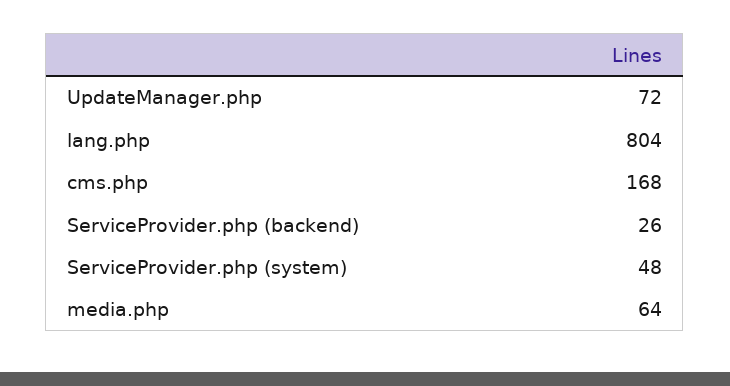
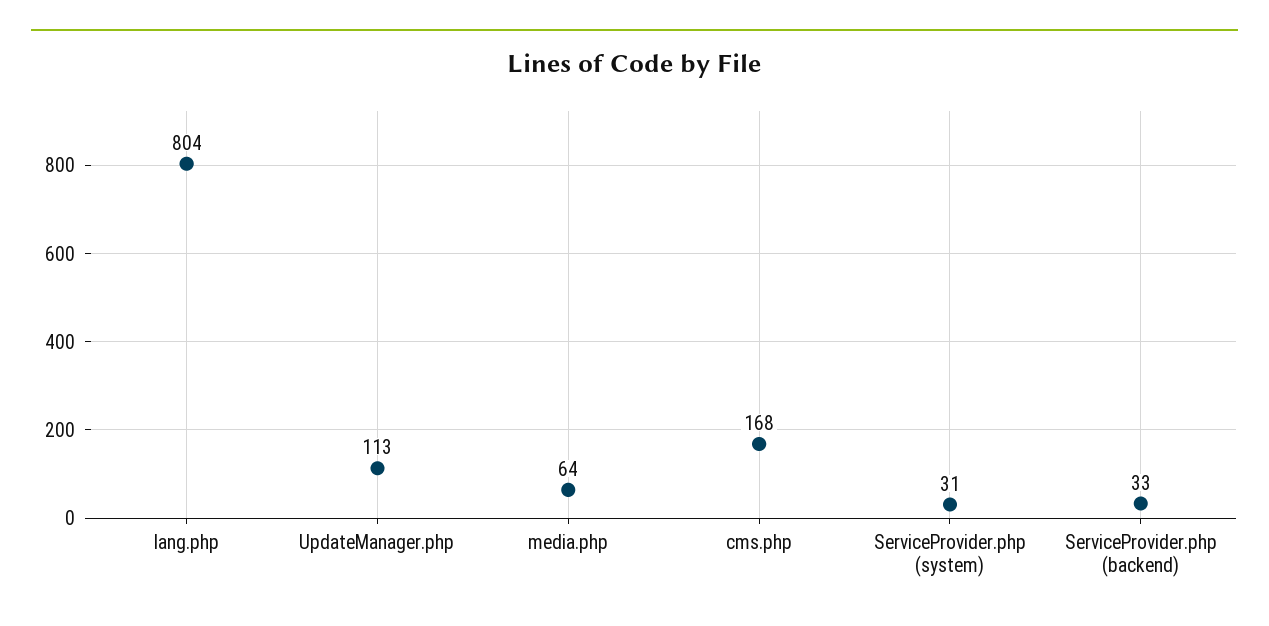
UpdateManager.php: 72 -> 113
ServiceProvider.php (backend): 26 -> 33
ServiceProvider.php (system): 48 -> 31

